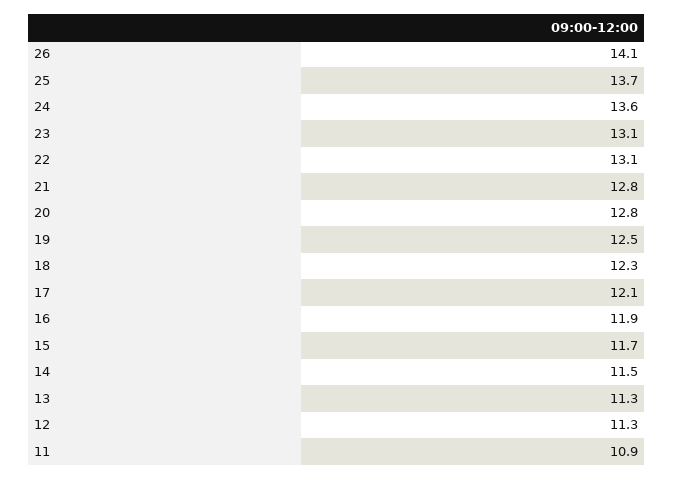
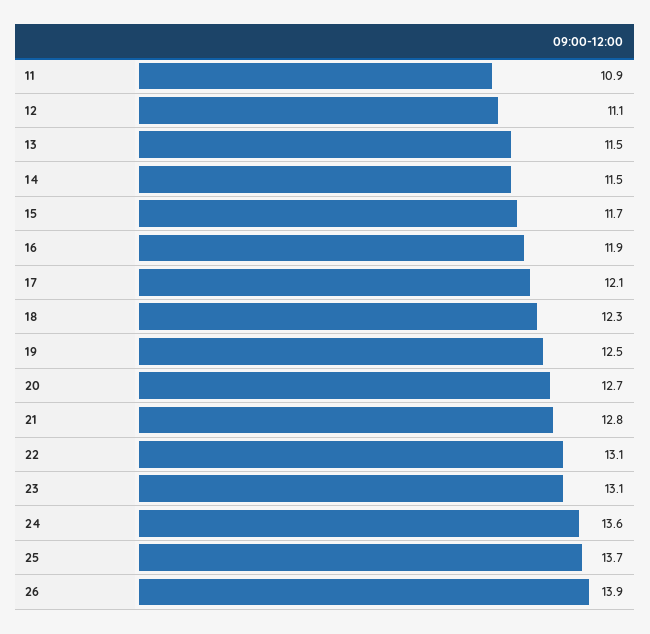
26: 14.1 -> 13.9
20: 12.8 -> 12.7
13: 11.3 -> 11.5
12: 11.3 -> 11.1

